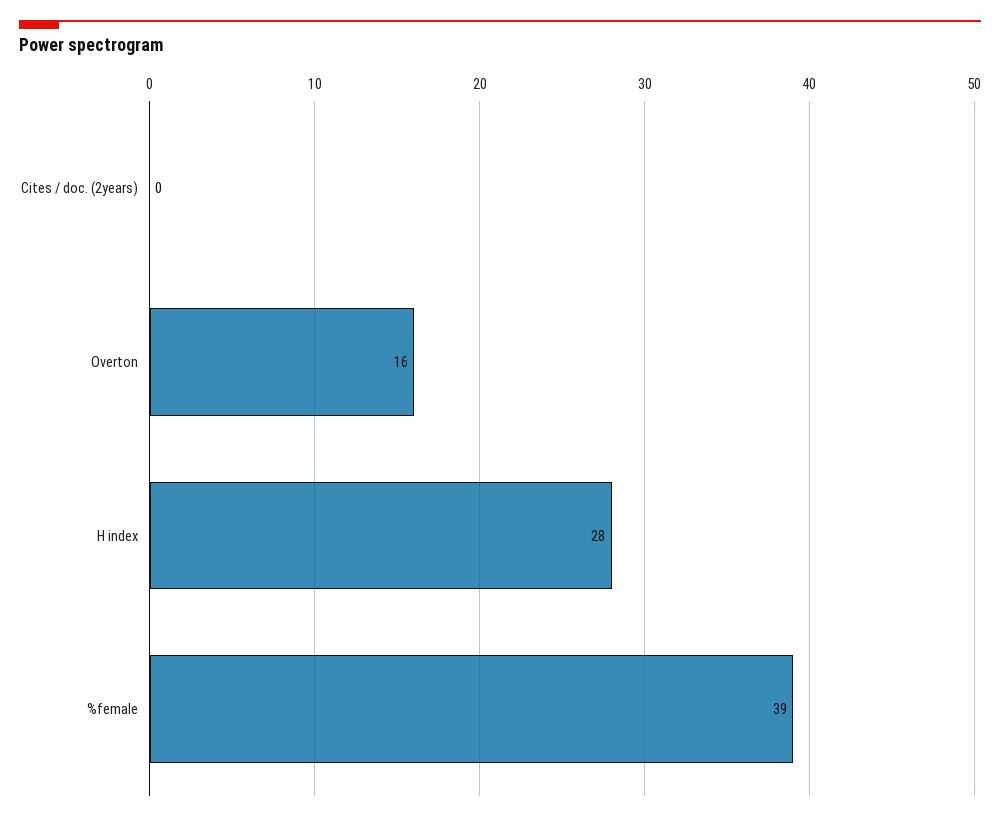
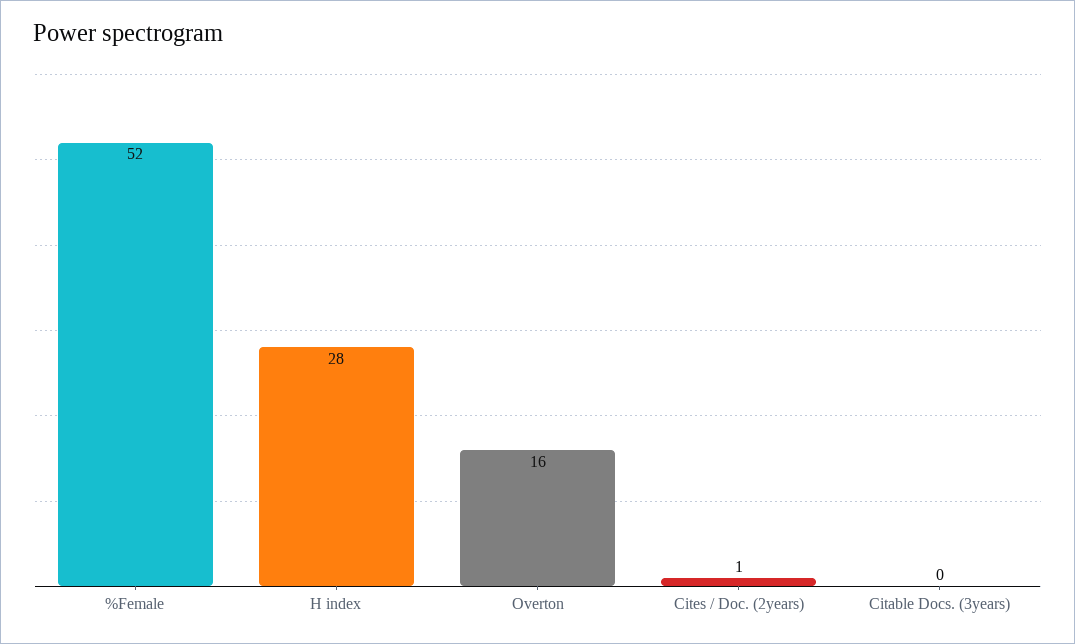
Cites / doc. (2years): 0 -> 1
%female: 39 -> 52
Citable Docs. (3years): none -> 0

